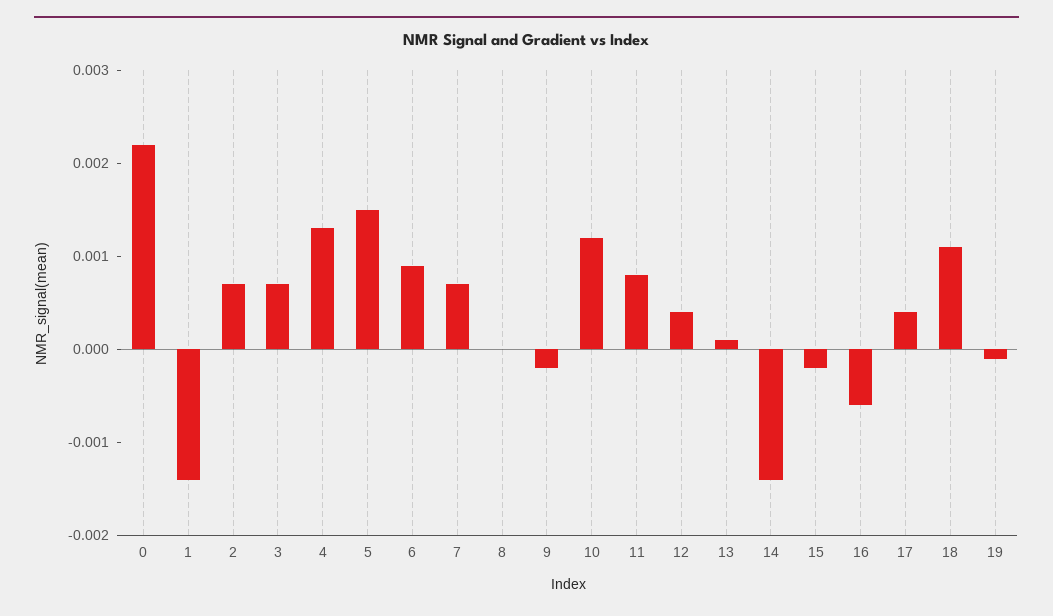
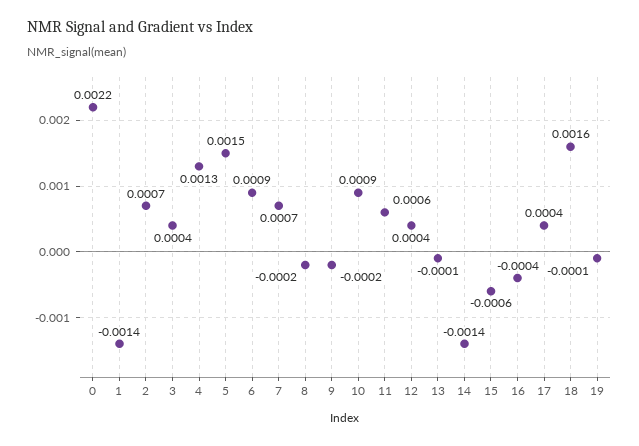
3: 0.0007 -> 0.0004
8: 0 -> -0.0002
10: 0.0012 -> 0.0009
11: 0.0008 -> 0.0006
13: 0.0001 -> -0.0001
15: -0.0002 -> -0.0006
16: -0.0006 -> -0.0004
18: 0.0011 -> 0.0016

